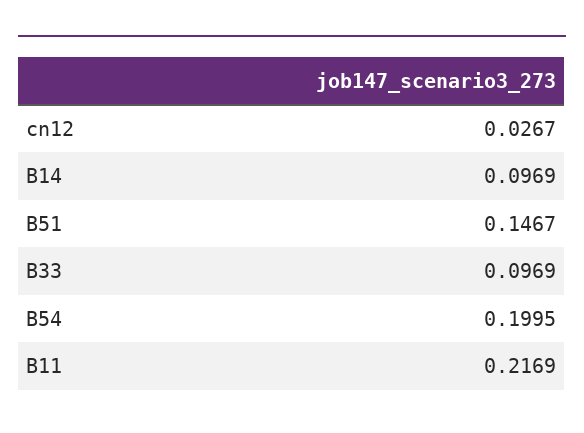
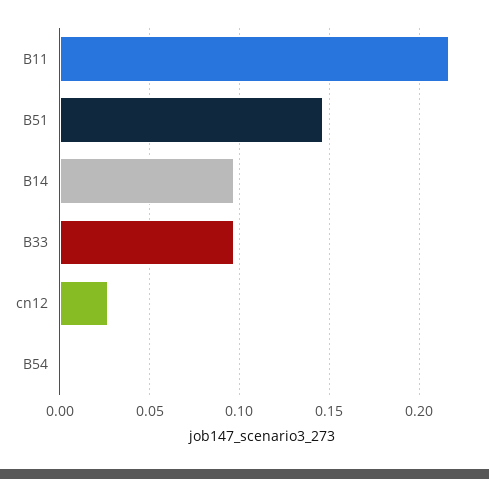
B54: 0.1995 -> 0

